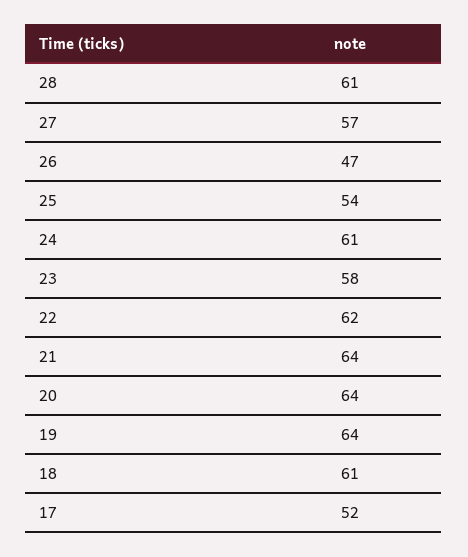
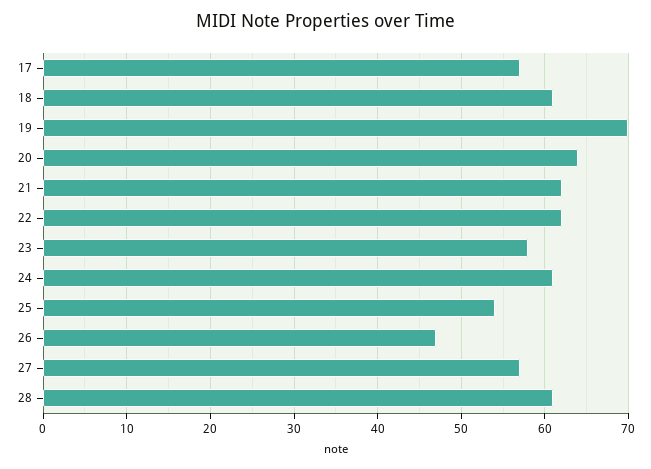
21: 64 -> 62
19: 64 -> 70
17: 52 -> 57

